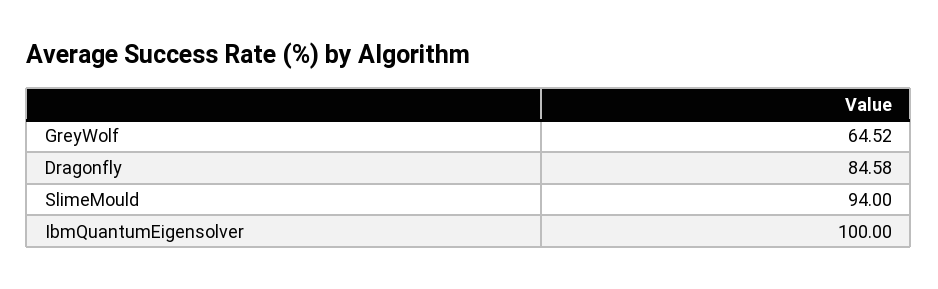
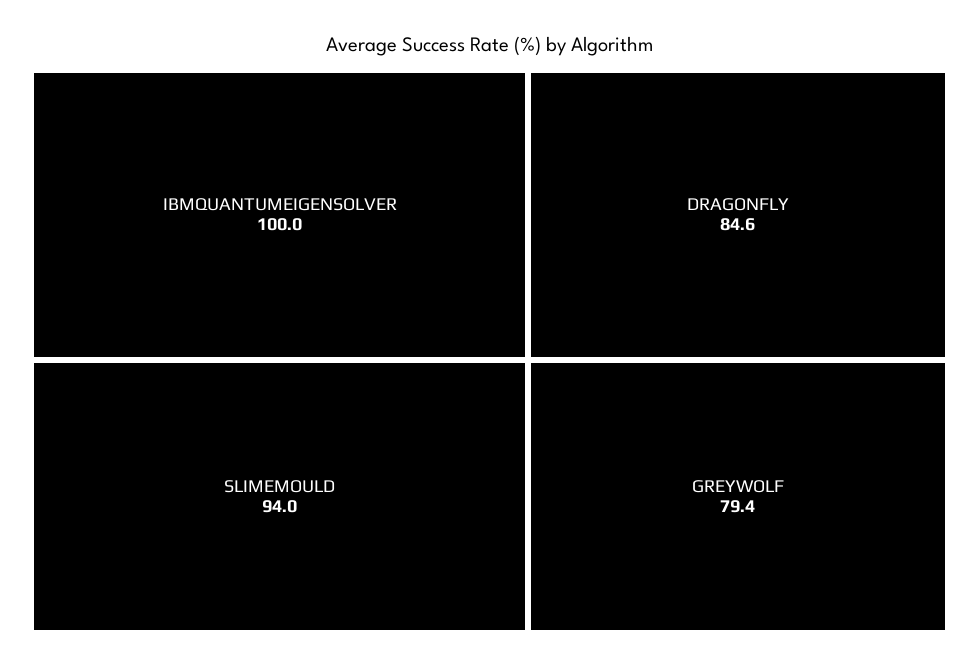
GreyWolf: 64.52 -> 79.4

